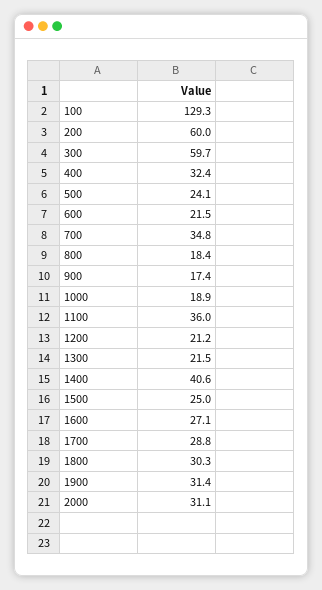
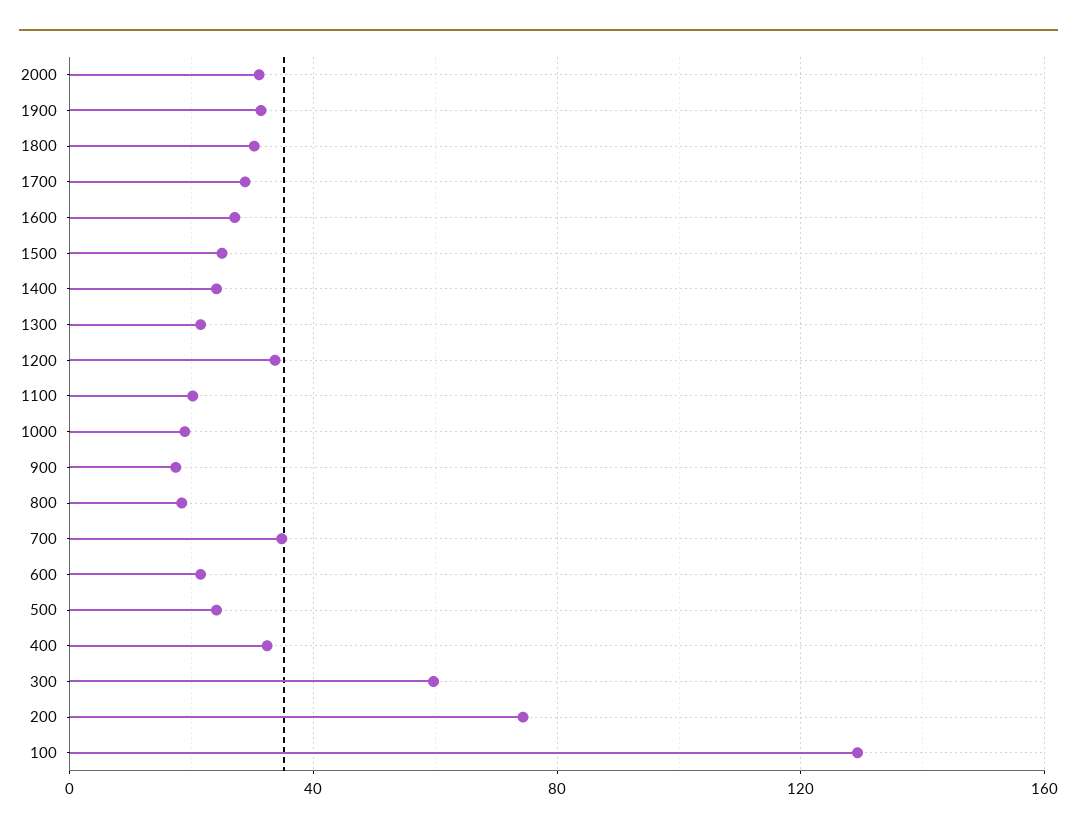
200: 60 -> 75
1100: 36 -> 20
1200: 21.2 -> 35
1400: 40.6 -> 25

